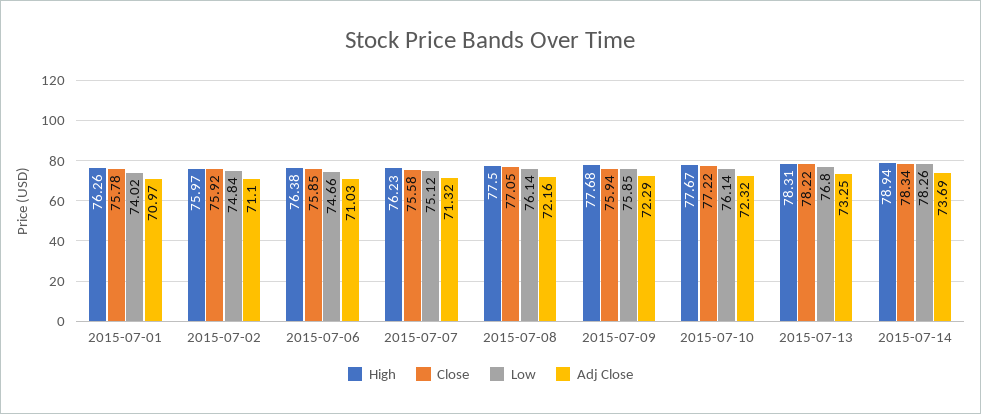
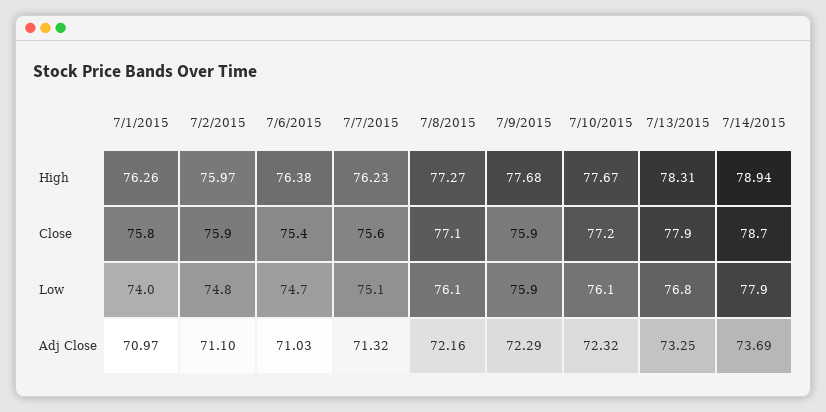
Close, 2015-07-06: 75.85 -> 75.4
High, 2015-07-08: 77.5 -> 77.27
Close, 2015-07-13: 78.22 -> 77.9
Close, 2015-07-14: 78.34 -> 78.7
Low, 2015-07-14: 78.26 -> 77.9

